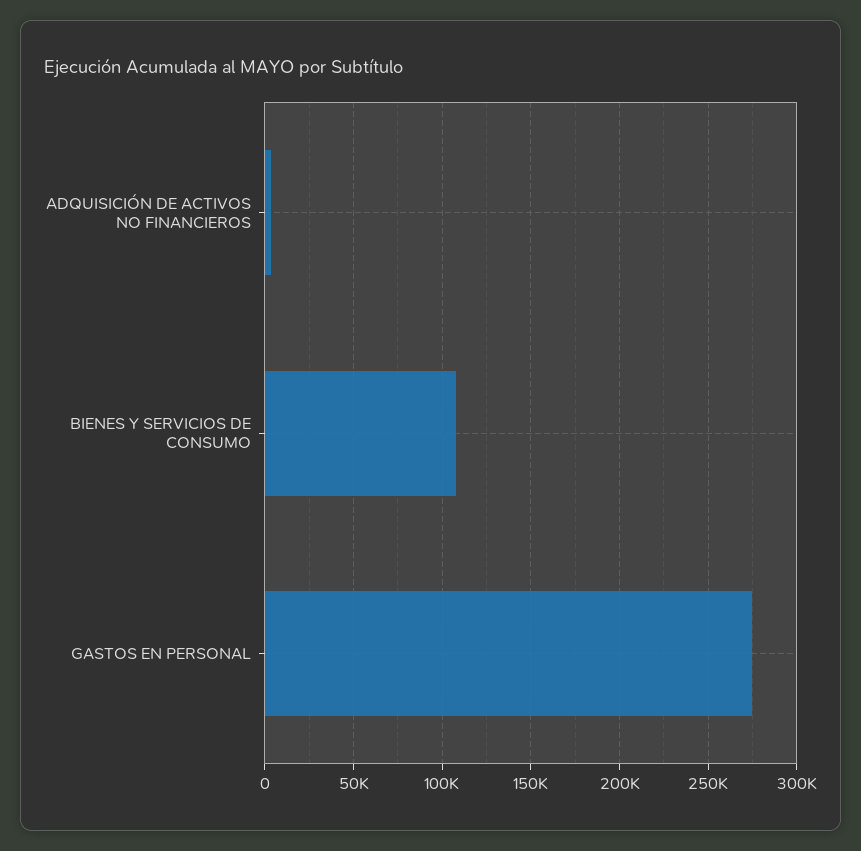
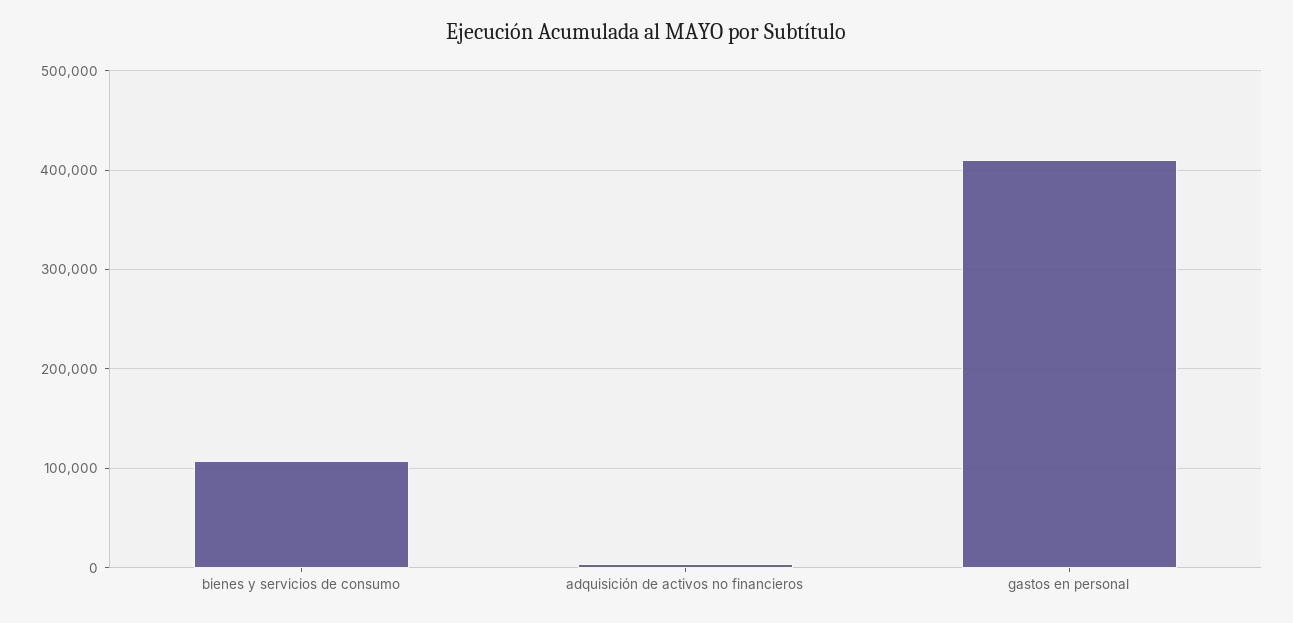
GASTOS EN PERSONAL: 275000 -> 410000

